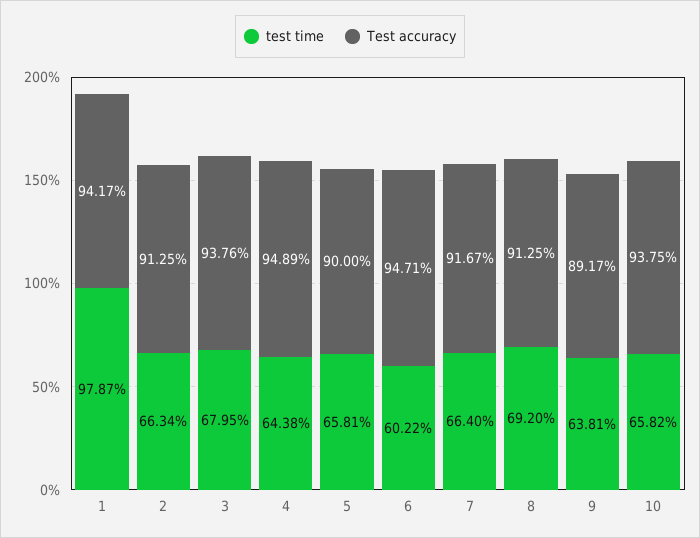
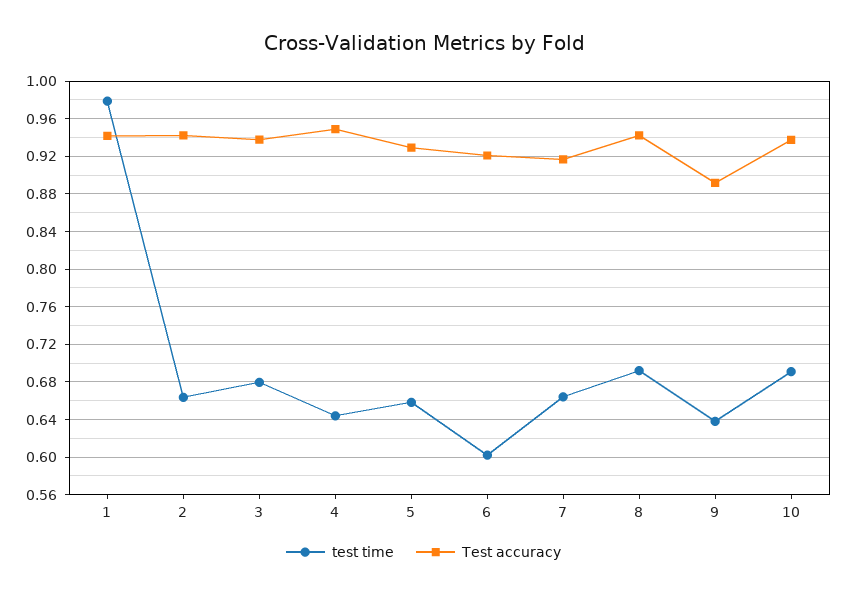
Test accuracy, 2: 0.9125 -> 0.94
Test accuracy, 5: 0.9 -> 0.93
Test accuracy, 6: 0.9471 -> 0.92
Test accuracy, 8: 0.9125 -> 0.94
test time, 10: 0.6582 -> 0.69

